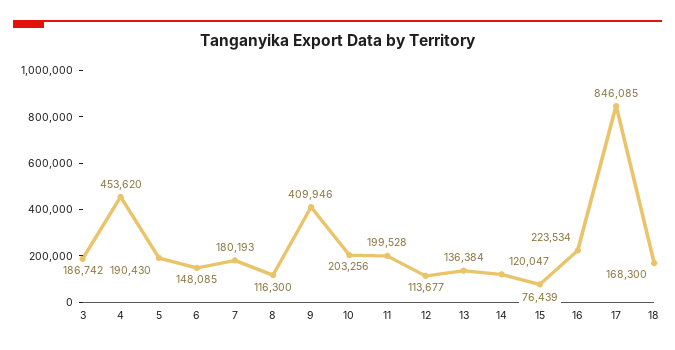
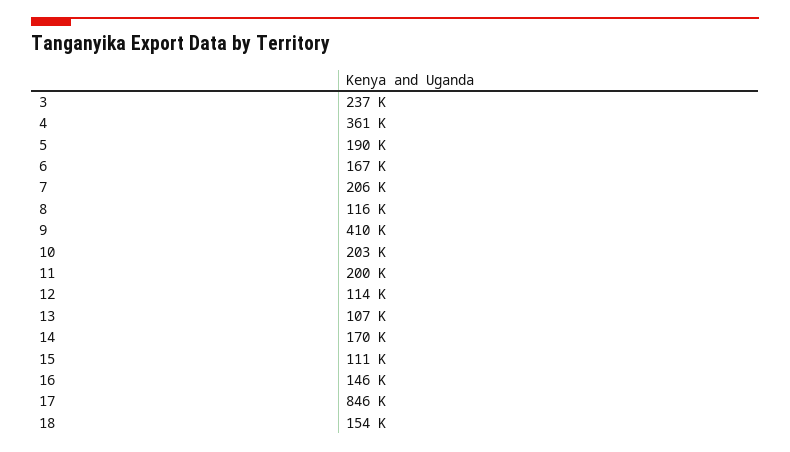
3: 186742 -> 237000
4: 453620 -> 361000
6: 148085 -> 167000
7: 180193 -> 206000
13: 136384 -> 107000
14: 120047 -> 170000
15: 76439 -> 111000
16: 223534 -> 146000
18: 168300 -> 154000

